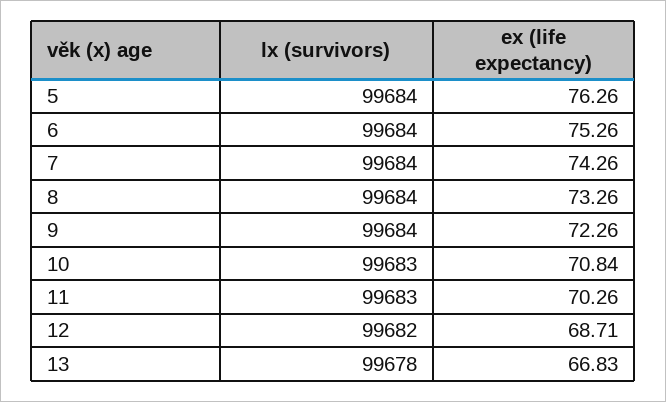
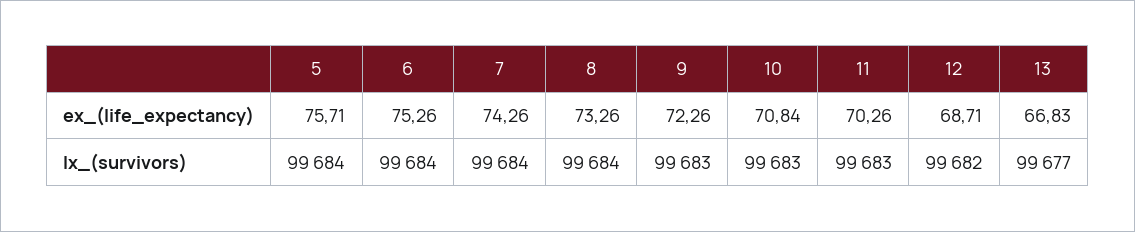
ex (life expectancy), 5: 76.26 -> 75.71
lx (survivors), 9: 99684 -> 99683
lx (survivors), 13: 99678 -> 99677

